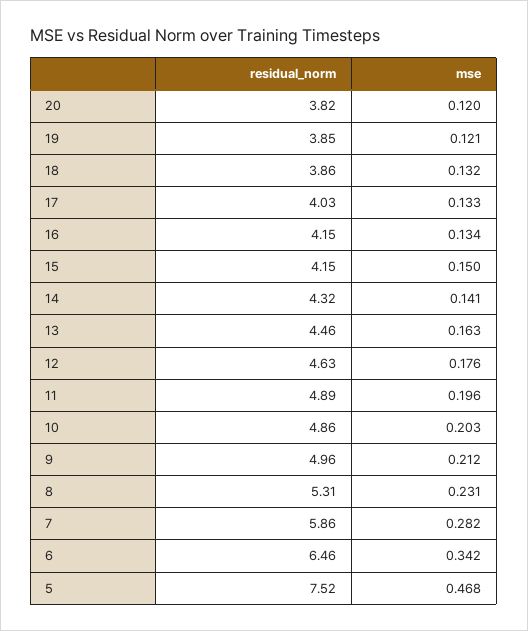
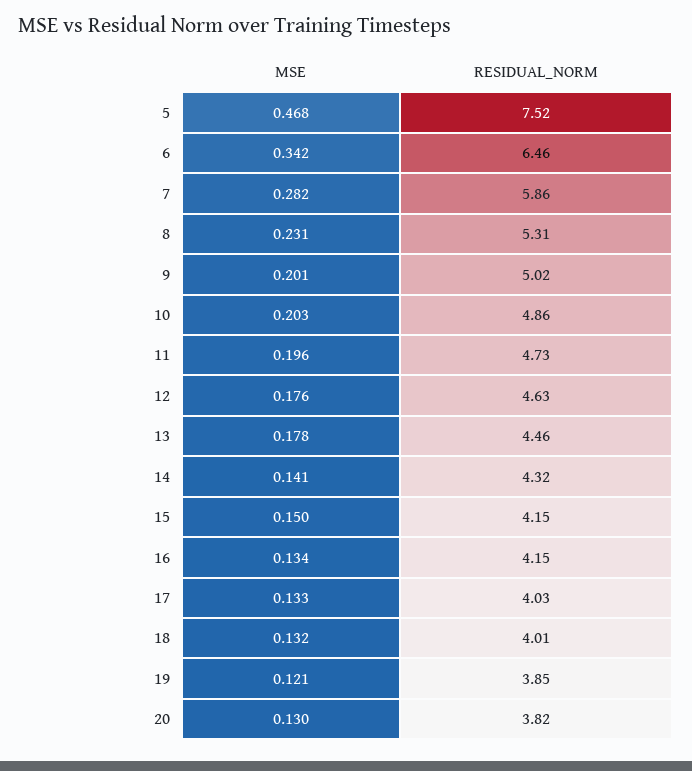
mse, 20: 0.12 -> 0.13
residual_norm, 18: 3.86 -> 4.01
mse, 13: 0.163 -> 0.178
residual_norm, 11: 4.89 -> 4.73
residual_norm, 9: 4.96 -> 5.02
mse, 9: 0.212 -> 0.201

